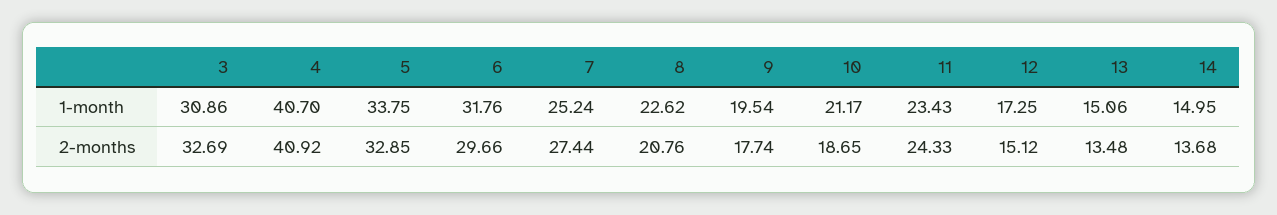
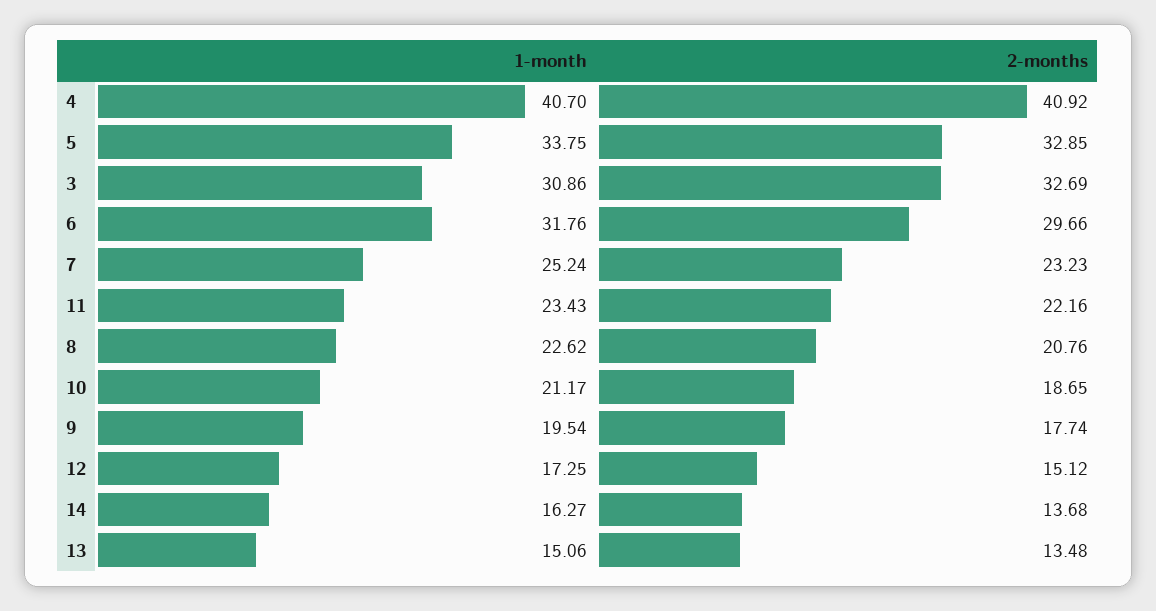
14, 1-month: 14.95 -> 16.27
7, 2-months: 27.44 -> 23.23
11, 2-months: 24.33 -> 22.16

